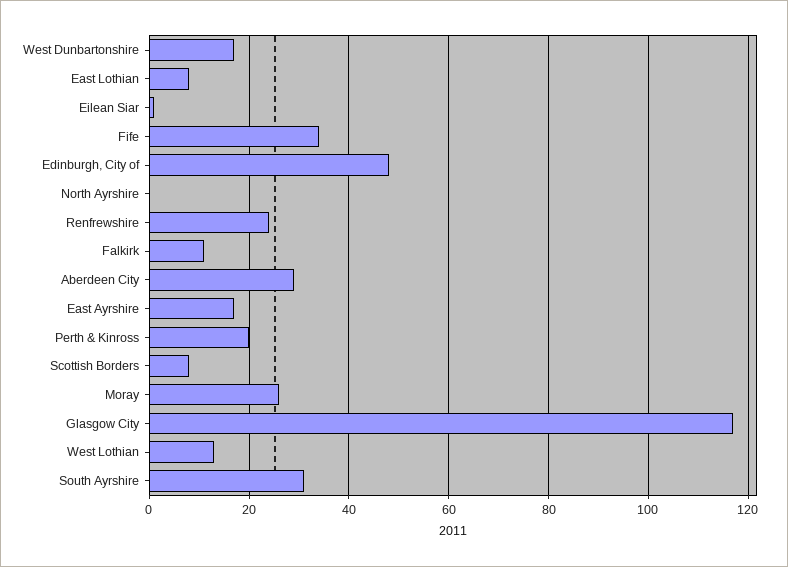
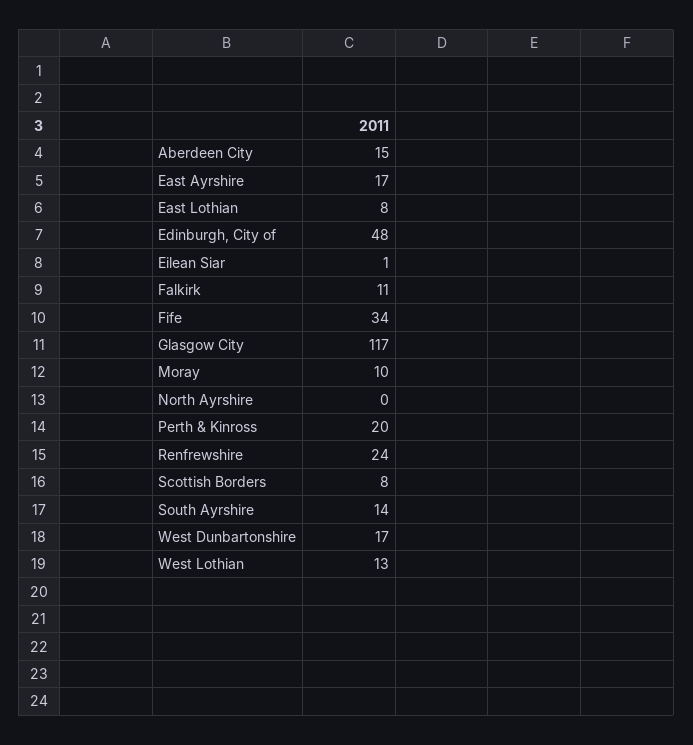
Aberdeen City: 30 -> 15
Moray: 25 -> 10
South Ayrshire: 30 -> 14

